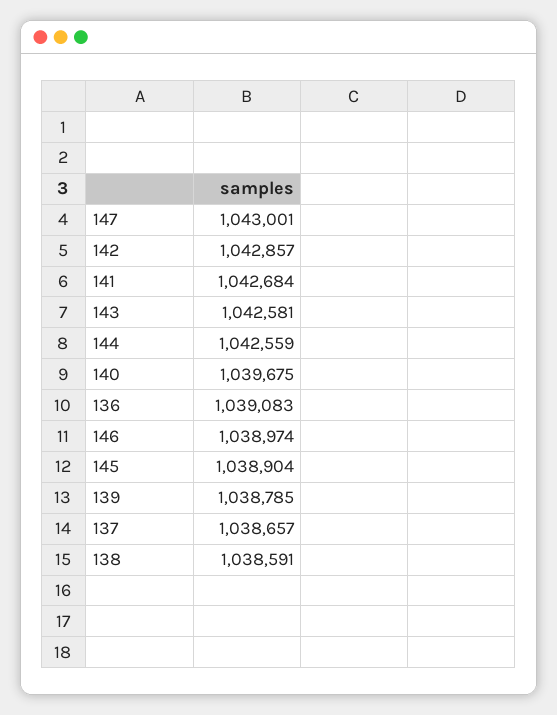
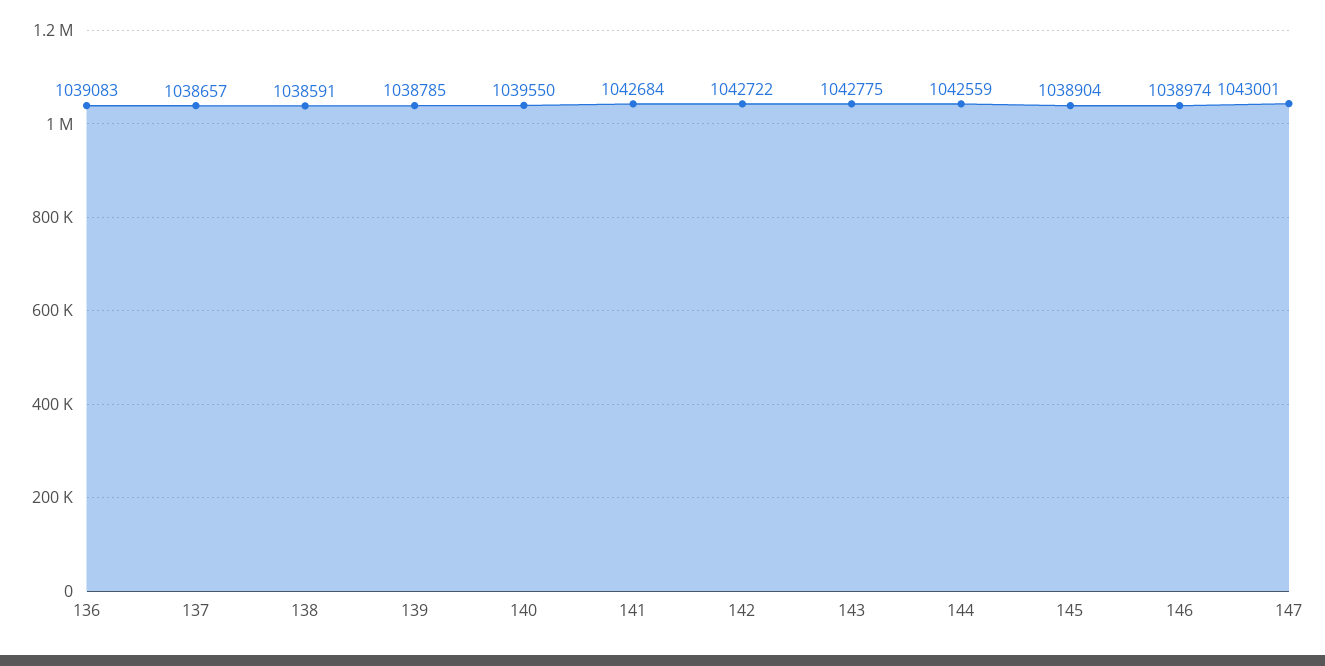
142: 1042857 -> 1042722
143: 1042581 -> 1042775
140: 1039675 -> 1039550

